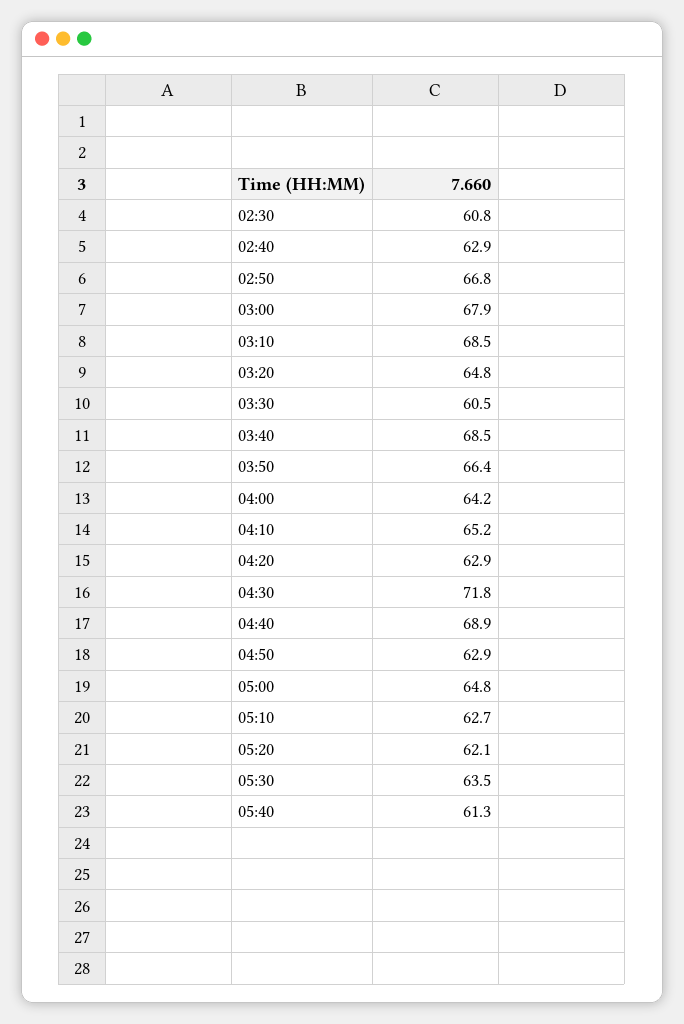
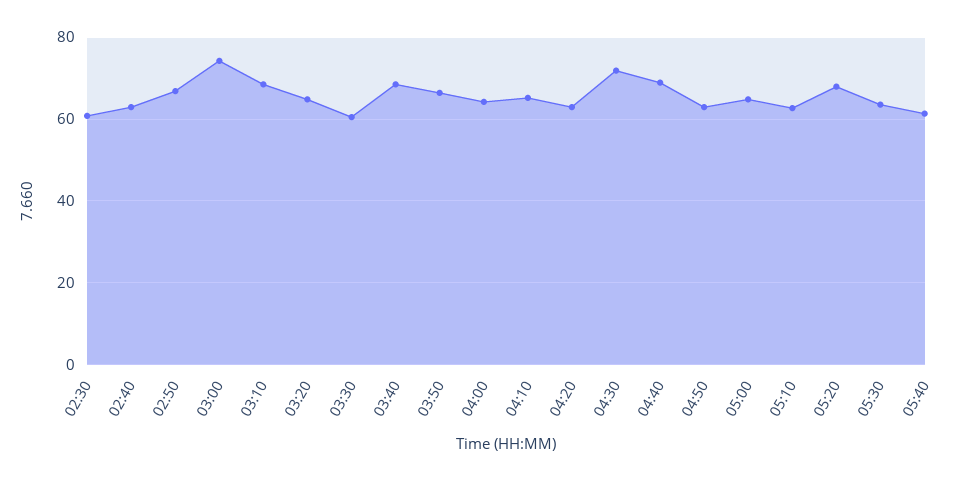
03:00: 67.9 -> 74
05:20: 62.1 -> 68

